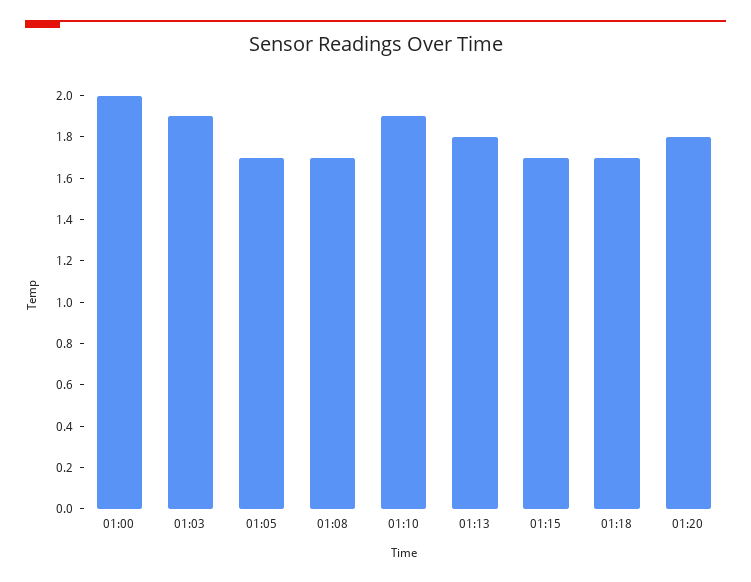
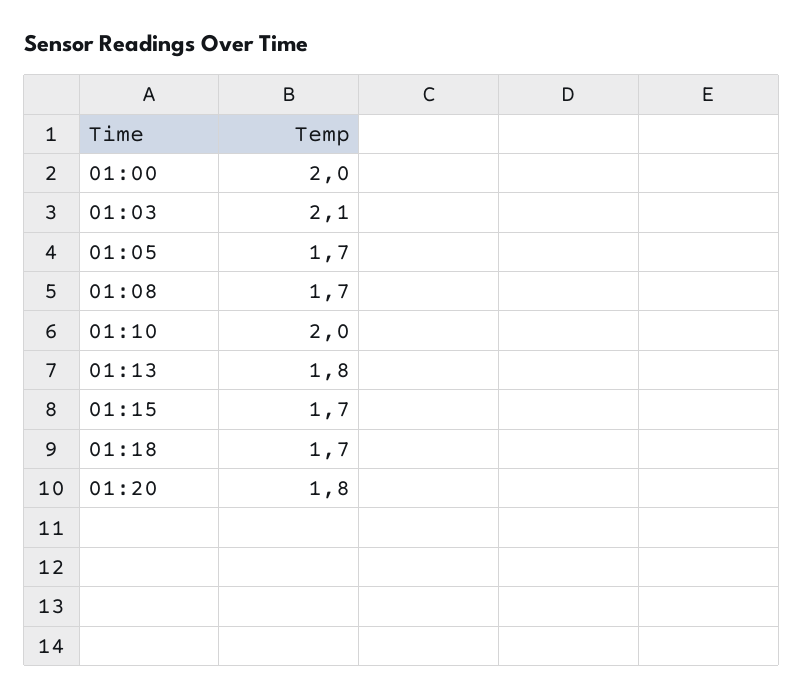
01:03: 1.9 -> 2.1
01:10: 1.9 -> 2

